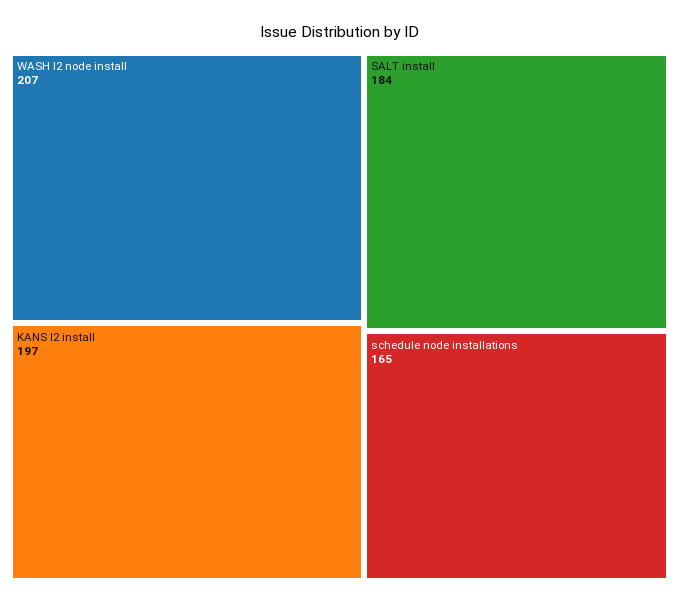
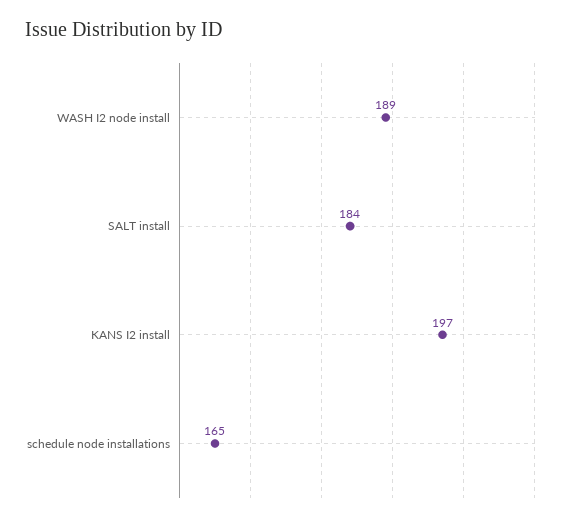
WASH I2 node install: 207 -> 189

